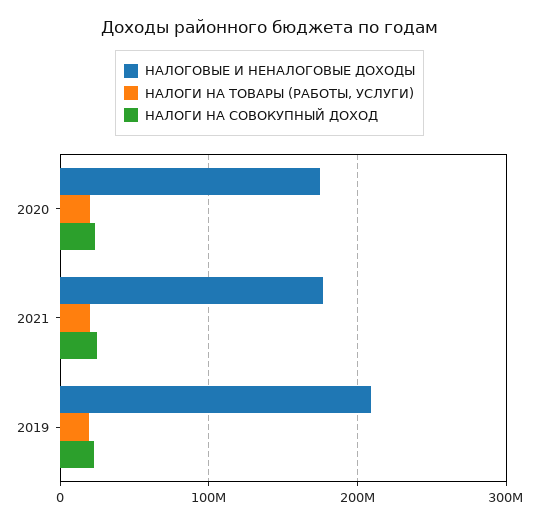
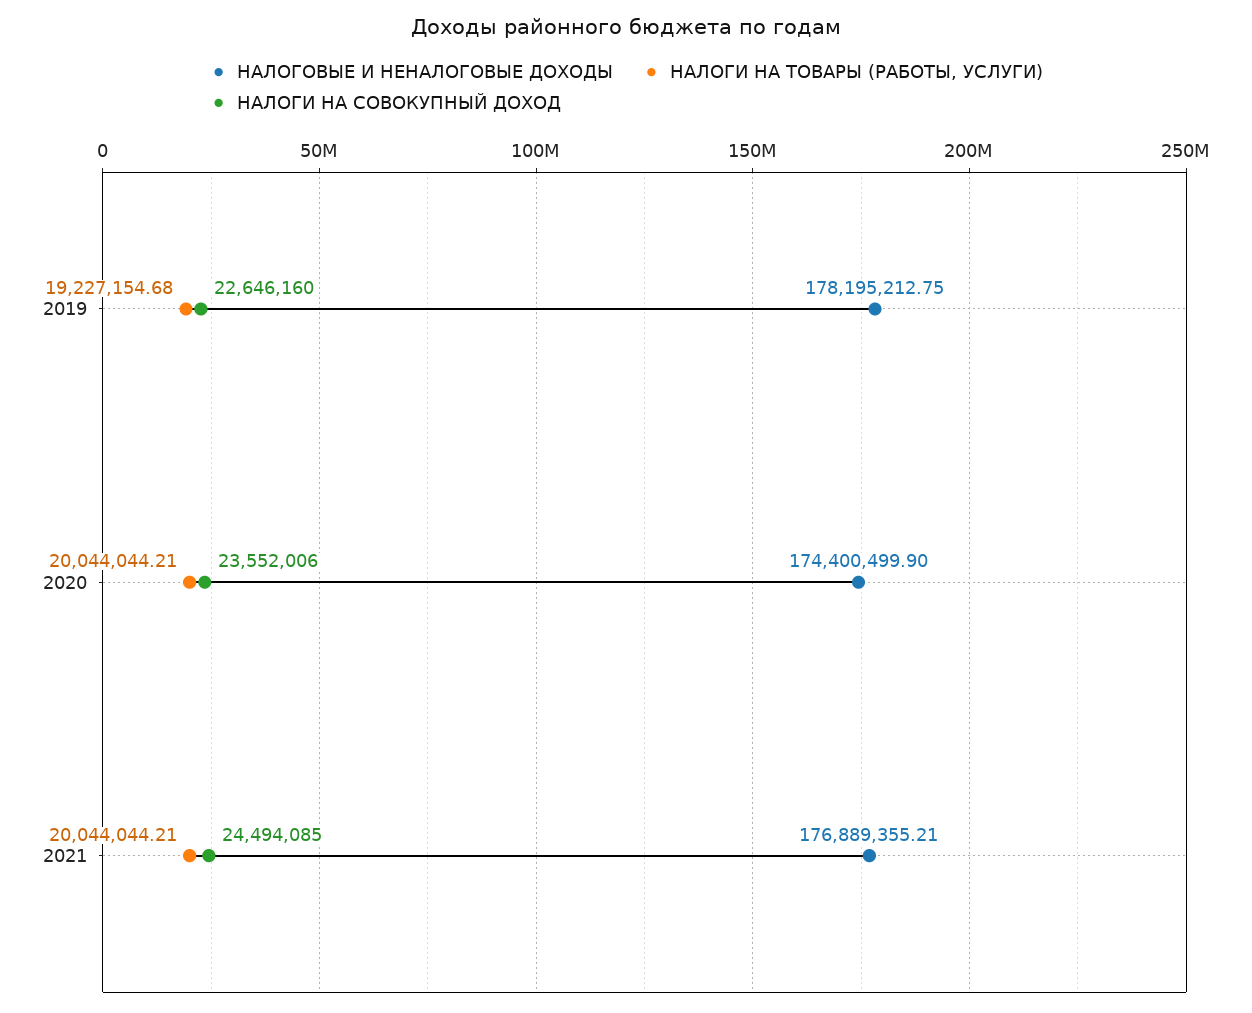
НАЛОГОВЫЕ И НЕНАЛОГОВЫЕ ДОХОДЫ, 2019: 210000000 -> 178195212.75

